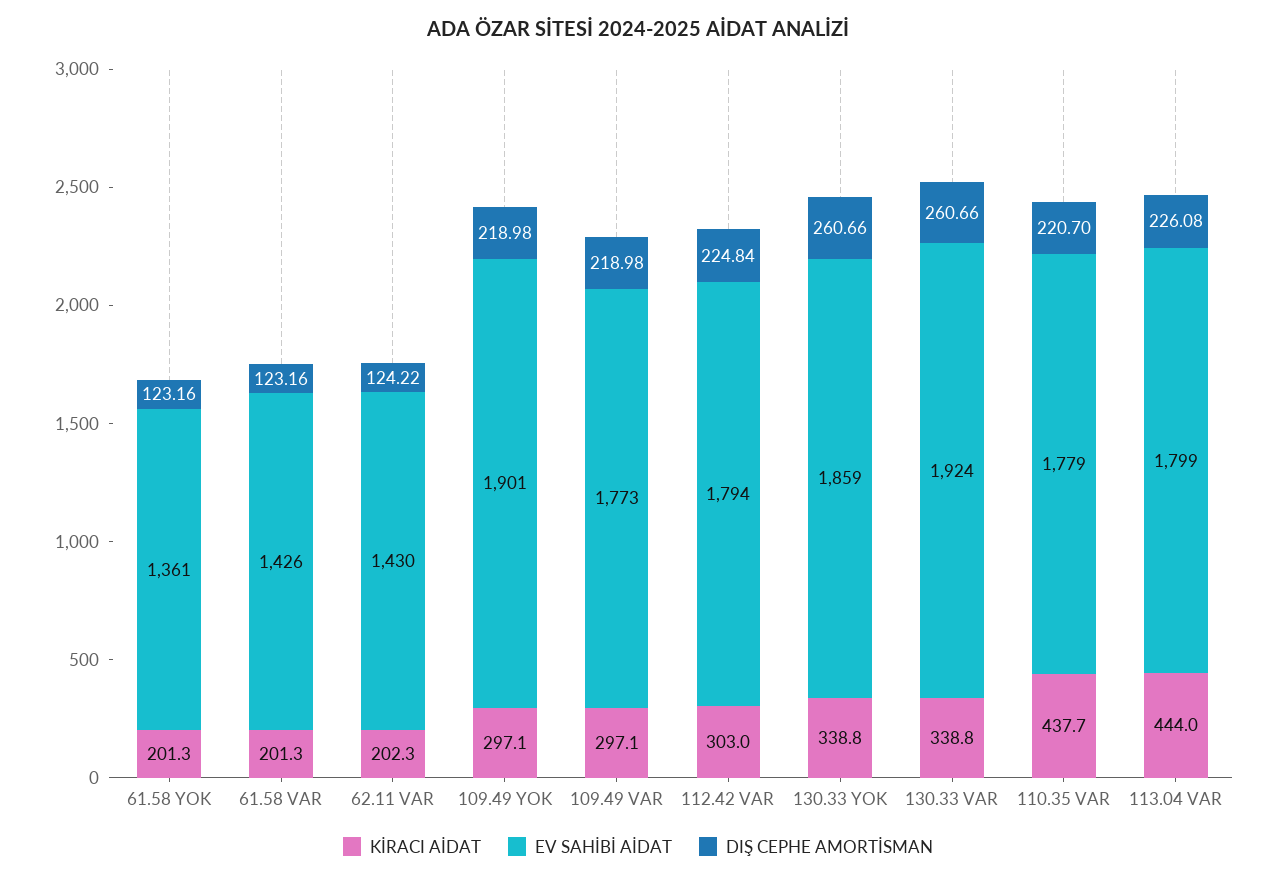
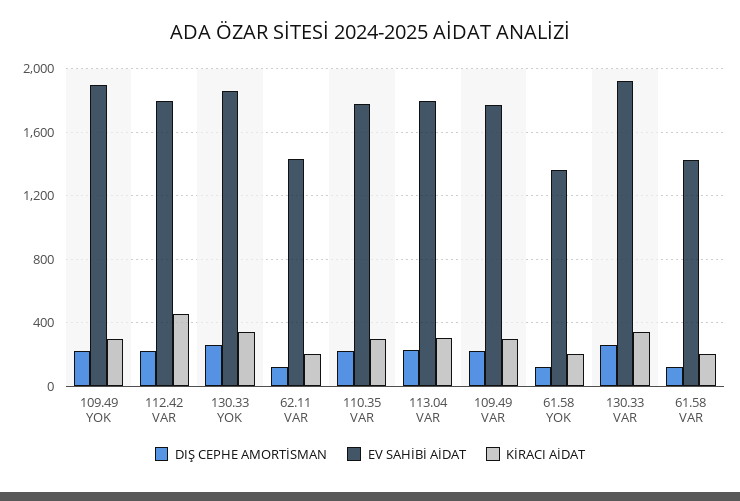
KİRACI AİDAT, 112.42 VAR: 303 -> 450
KİRACI AİDAT, 110.35 VAR: 437.7 -> 300
KİRACI AİDAT, 113.04 VAR: 444 -> 300

